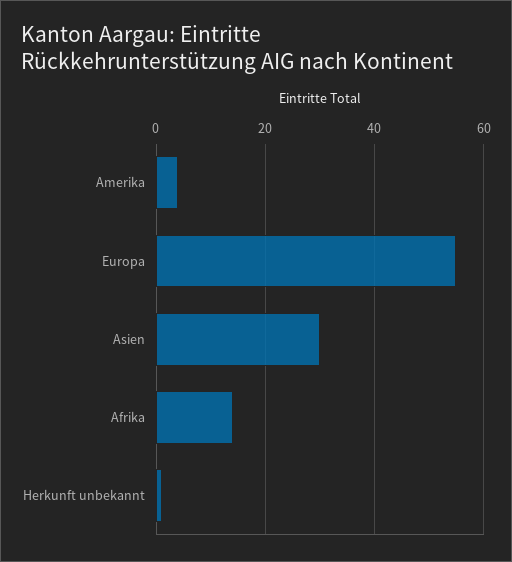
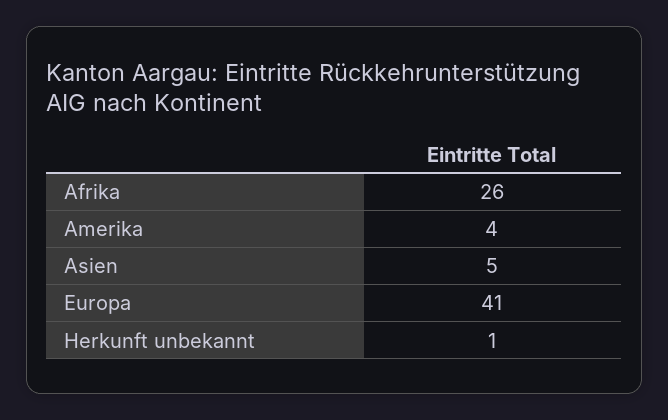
Europa: 55 -> 41
Asien: 30 -> 5
Afrika: 15 -> 26

